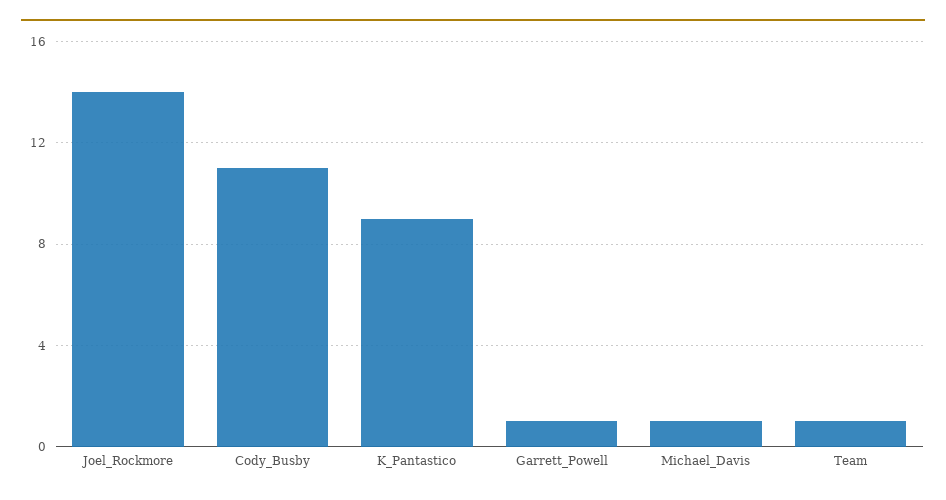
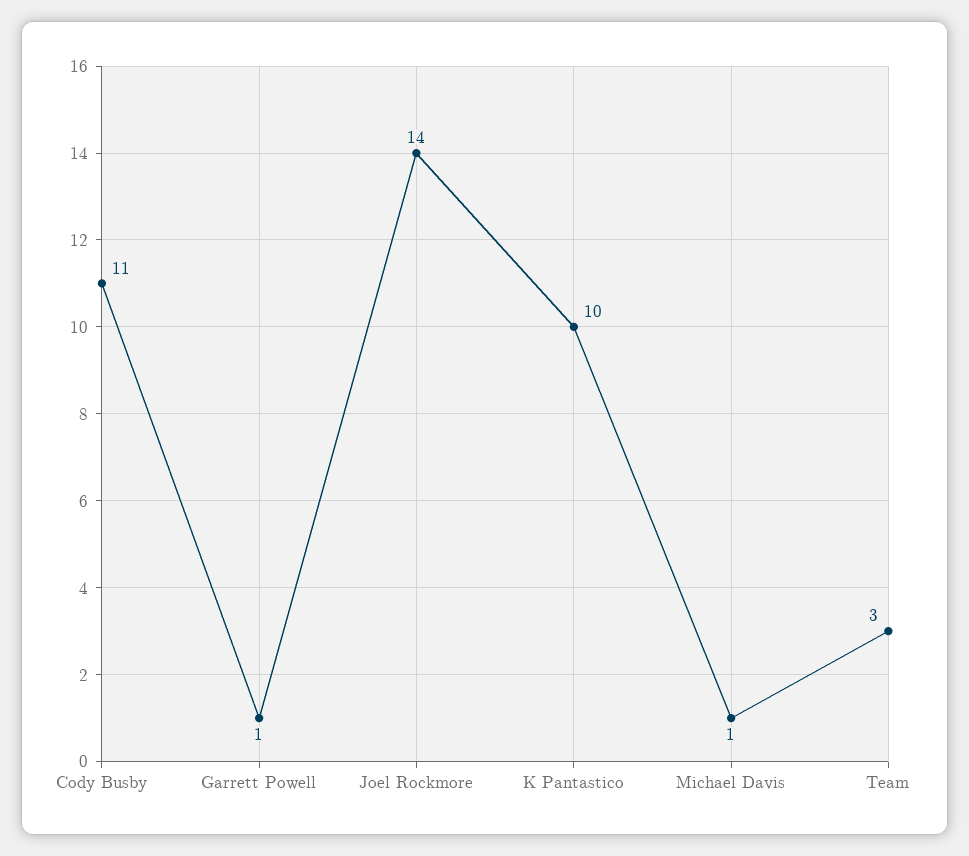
K_Pantastico: 9 -> 10
Team: 1 -> 3

